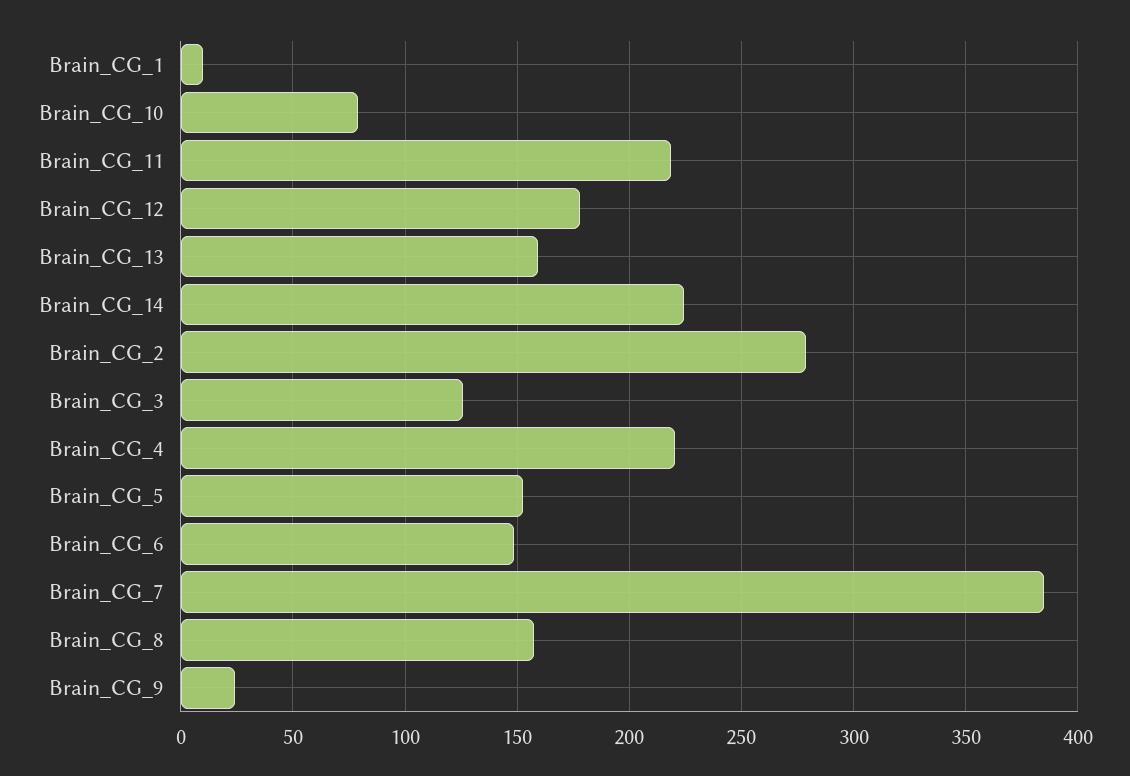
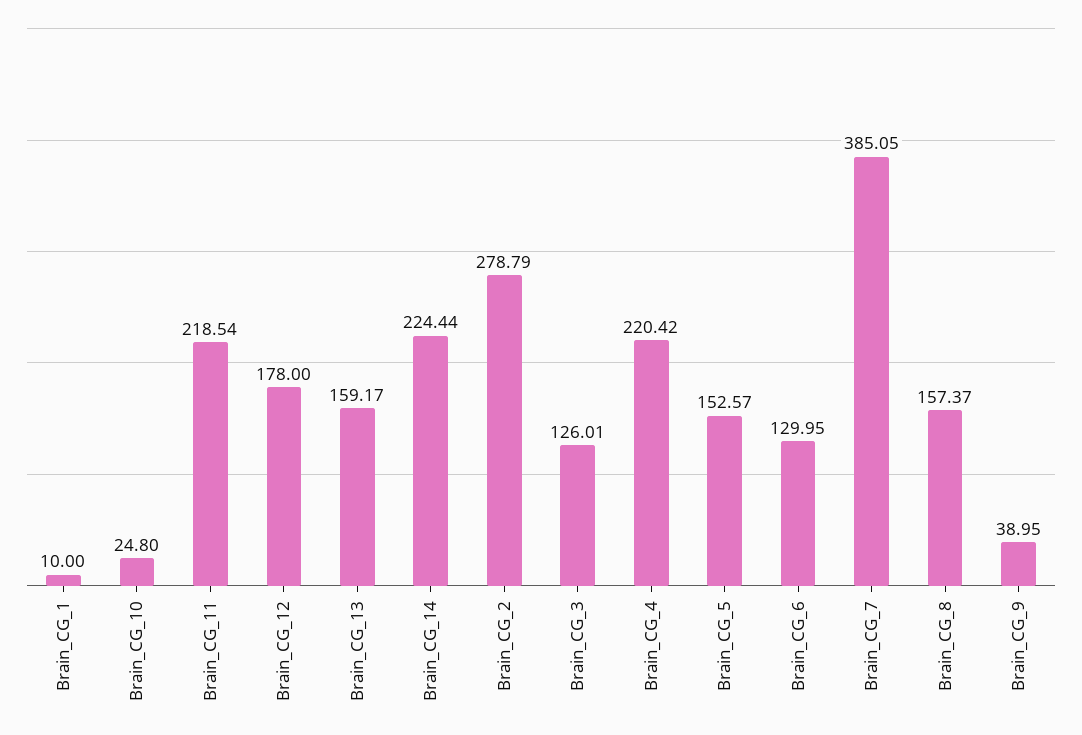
Brain_CG_10: 80 -> 24.8
Brain_CG_6: 150 -> 129.95
Brain_CG_9: 25 -> 38.95

